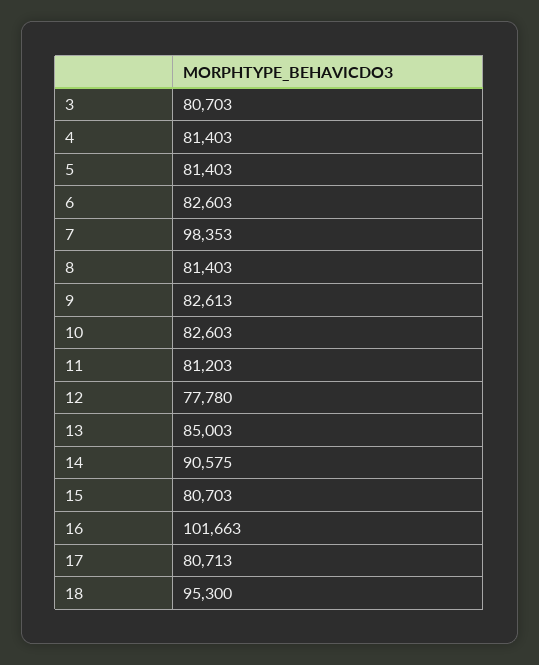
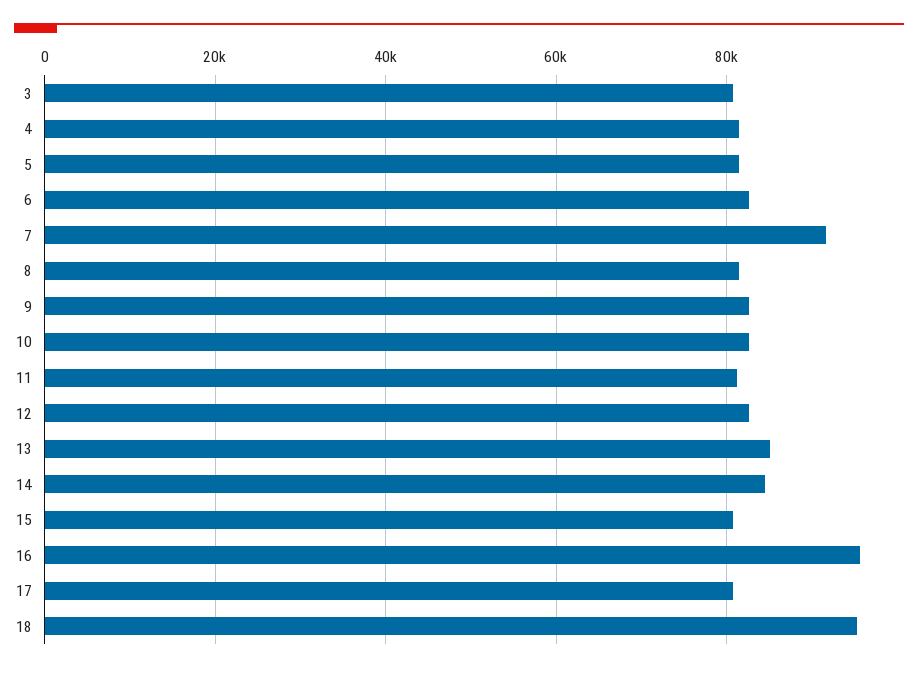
7: 98353 -> 92000
12: 77780 -> 82000
14: 90575 -> 84000
16: 101663 -> 96000

